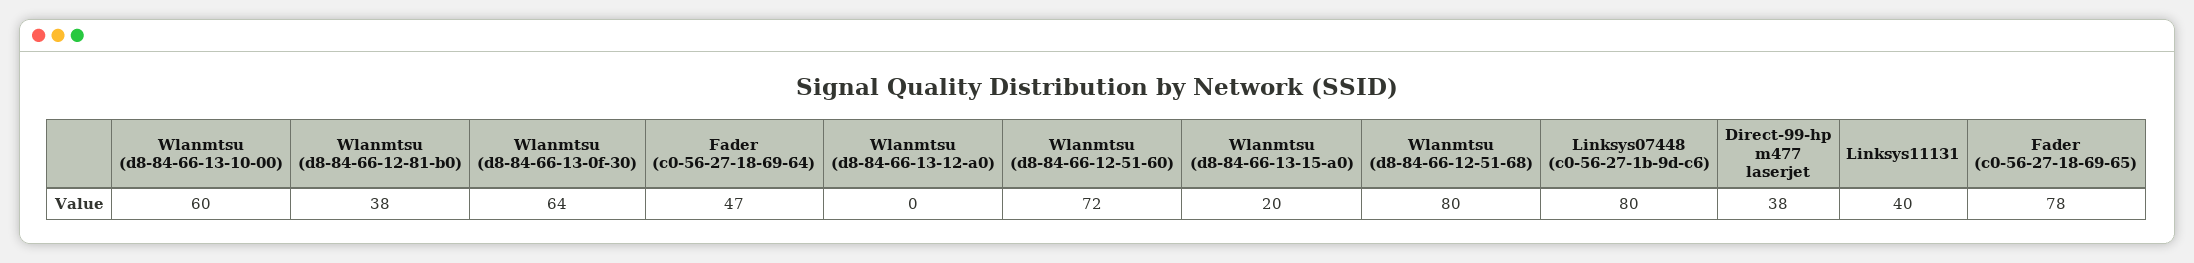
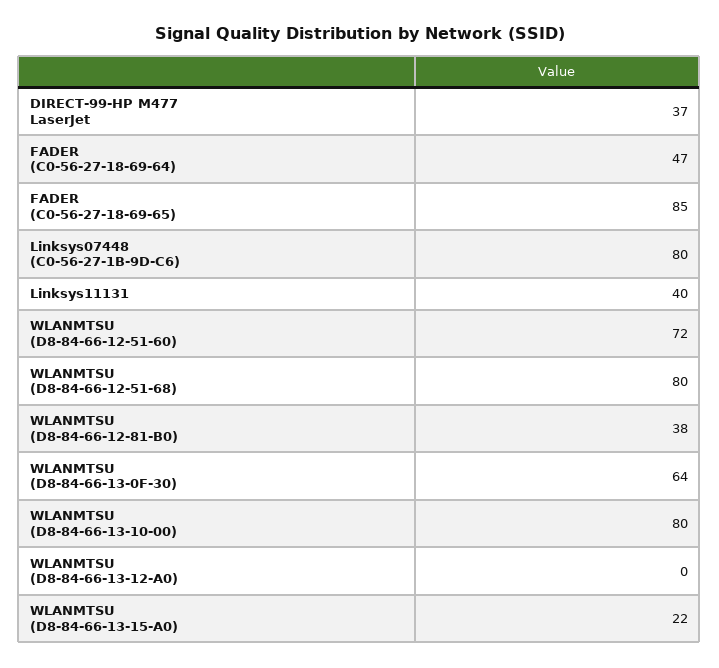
Wlanmtsu (d8-84-66-13-10-00): 60 -> 80
Wlanmtsu (d8-84-66-13-15-a0): 20 -> 22
Direct-99-hp m477 laserjet: 38 -> 37
Fader (c0-56-27-18-69-65): 78 -> 85

